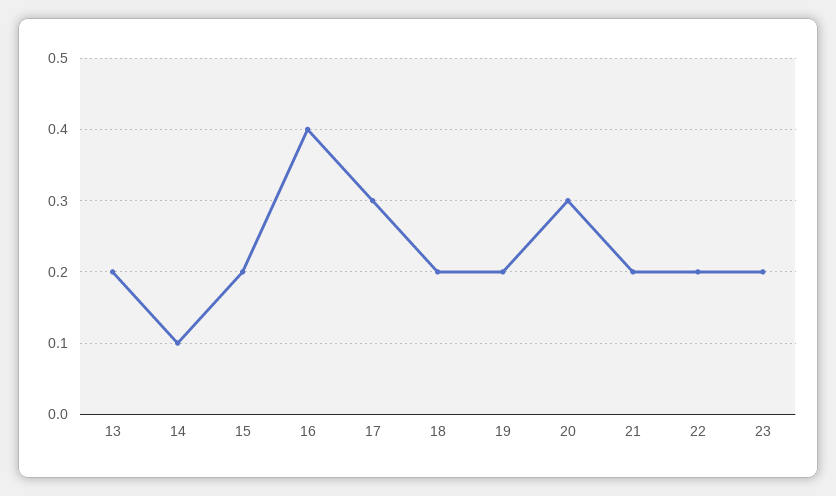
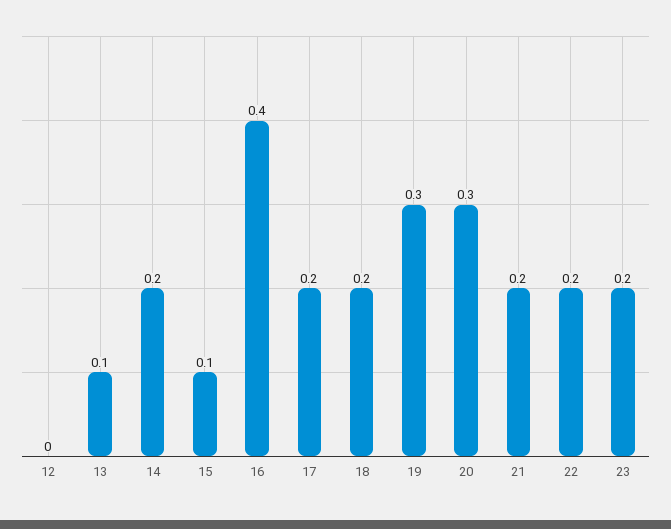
13: 0.2 -> 0.1
14: 0.1 -> 0.2
15: 0.2 -> 0.1
17: 0.3 -> 0.2
19: 0.2 -> 0.3
12: none -> 0

